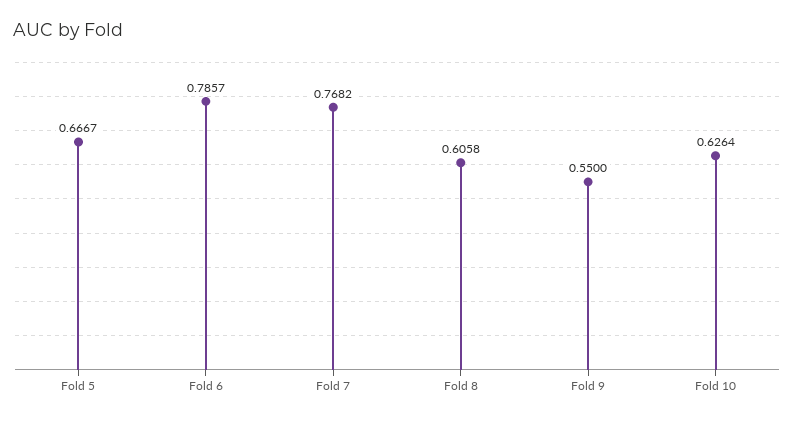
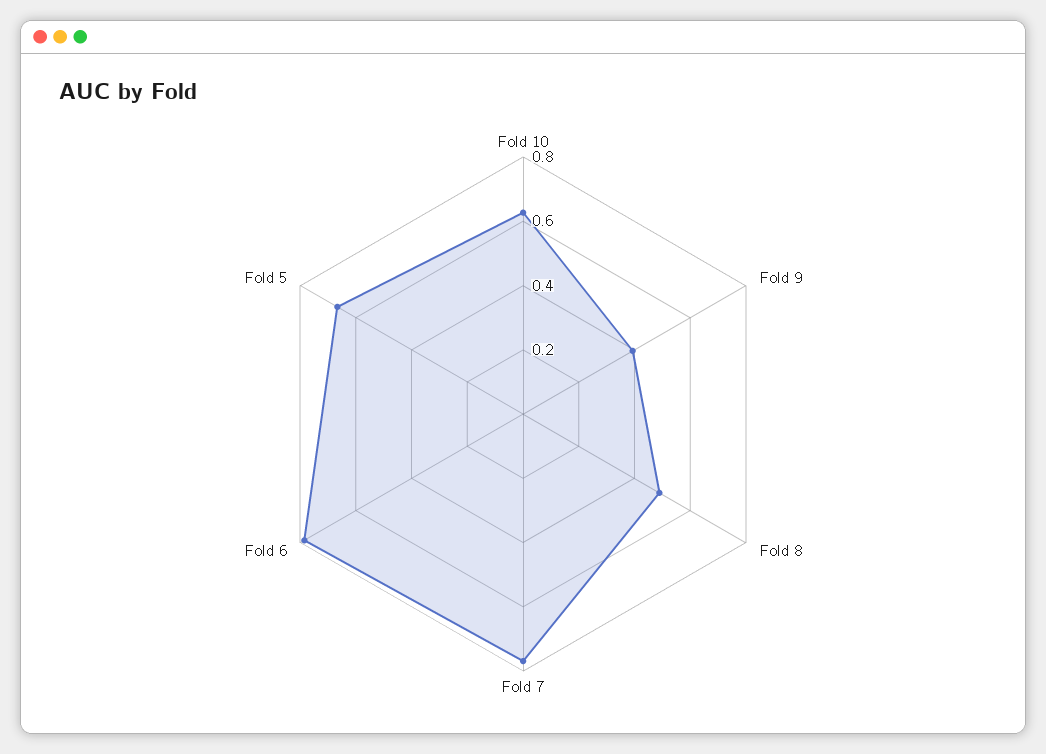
Fold 8: 0.6058 -> 0.5
Fold 9: 0.55 -> 0.4

